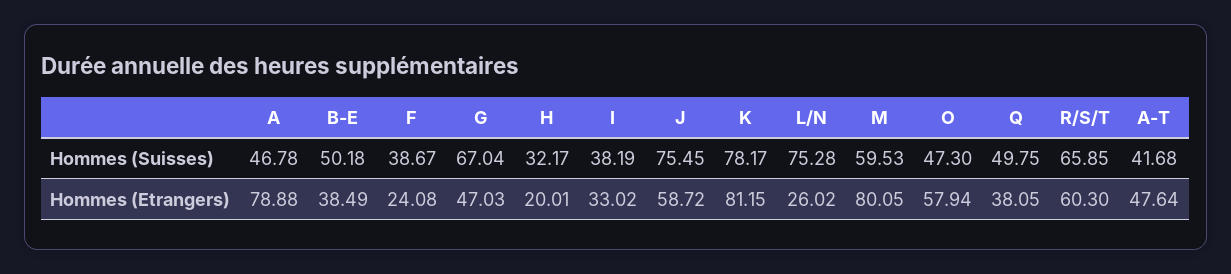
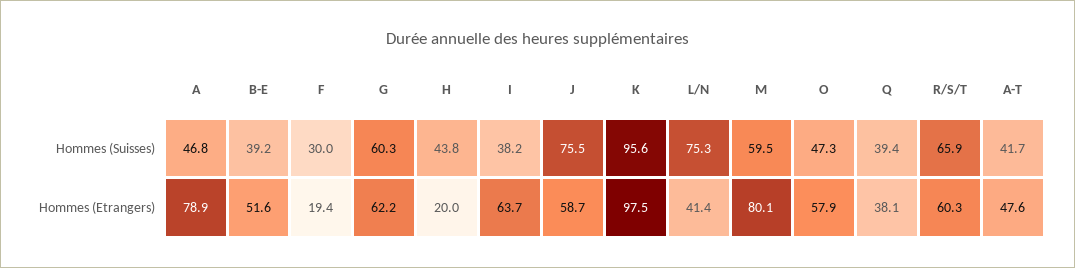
B-E, Hommes (Suisses): 50.18 -> 39.2
F, Hommes (Suisses): 38.67 -> 30
G, Hommes (Suisses): 67.04 -> 60.3
H, Hommes (Suisses): 32.17 -> 43.8
K, Hommes (Suisses): 78.17 -> 95.6
Q, Hommes (Suisses): 49.75 -> 39.4
B-E, Hommes (Etrangers): 38.49 -> 51.6
F, Hommes (Etrangers): 24.08 -> 19.4
G, Hommes (Etrangers): 47.03 -> 62.2
I, Hommes (Etrangers): 33.02 -> 63.7
K, Hommes (Etrangers): 81.15 -> 97.5
L/N, Hommes (Etrangers): 26.02 -> 41.4

